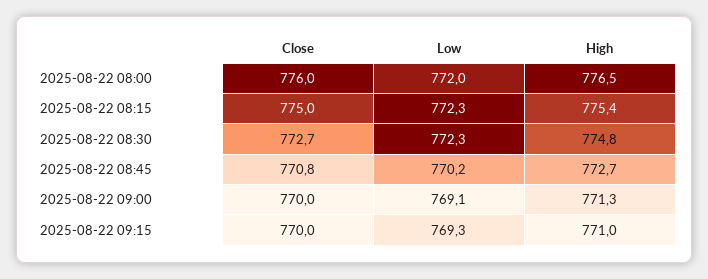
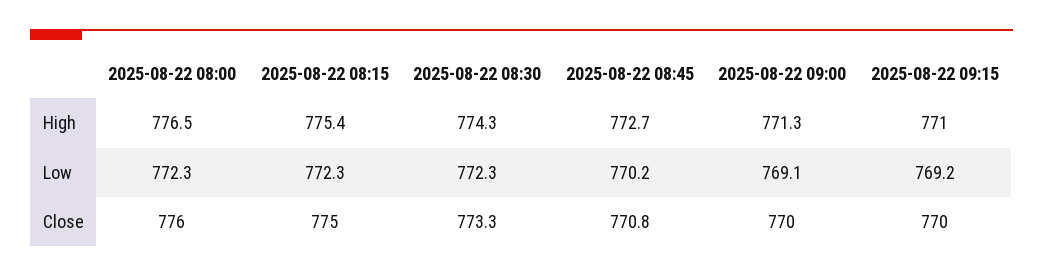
Low, 2025-08-22 08:00: 772 -> 772.3
Close, 2025-08-22 08:30: 772.7 -> 773.3
High, 2025-08-22 08:30: 774.8 -> 774.3
Low, 2025-08-22 09:15: 769.3 -> 769.2

